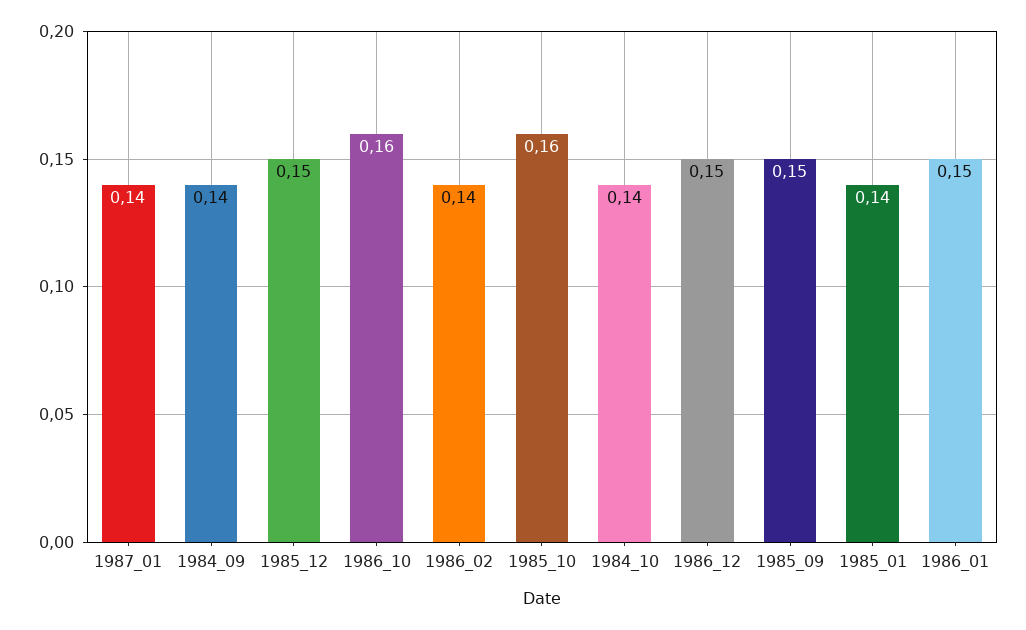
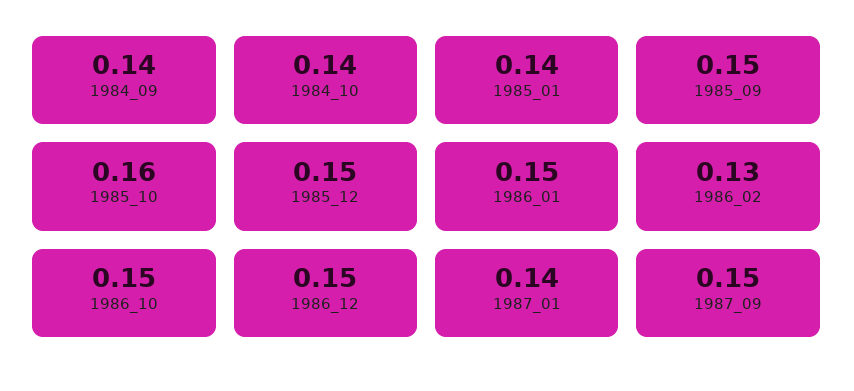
1986_10: 0.16 -> 0.15
1986_02: 0.14 -> 0.13
1987_09: none -> 0.15

